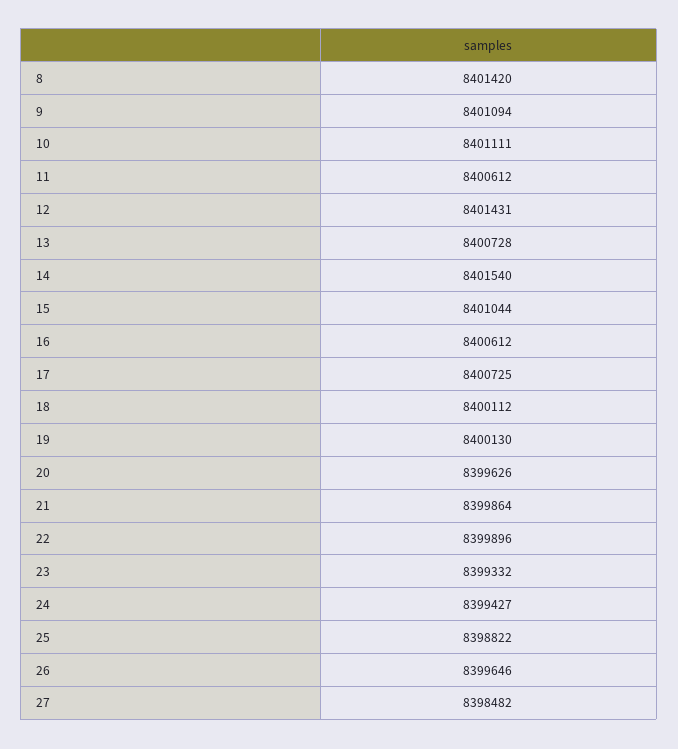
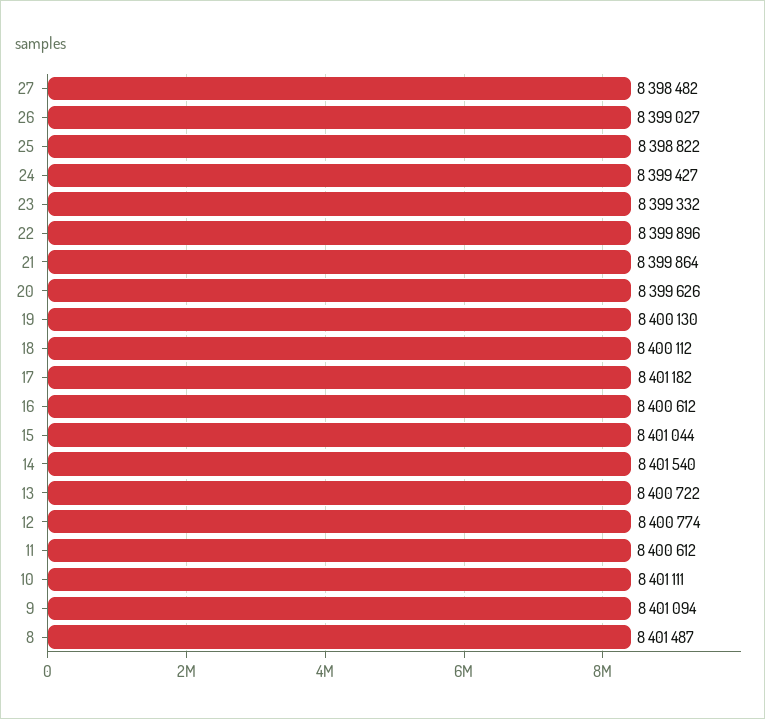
8: 8401420 -> 8401487
12: 8401431 -> 8400774
13: 8400728 -> 8400722
17: 8400725 -> 8401182
26: 8399646 -> 8399027

